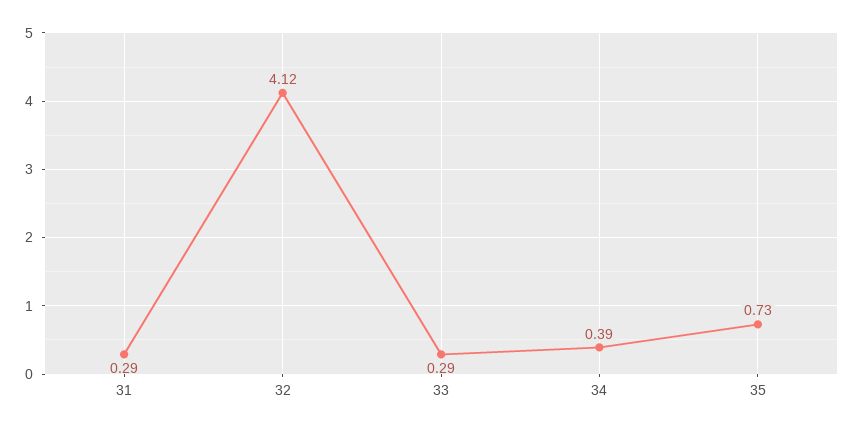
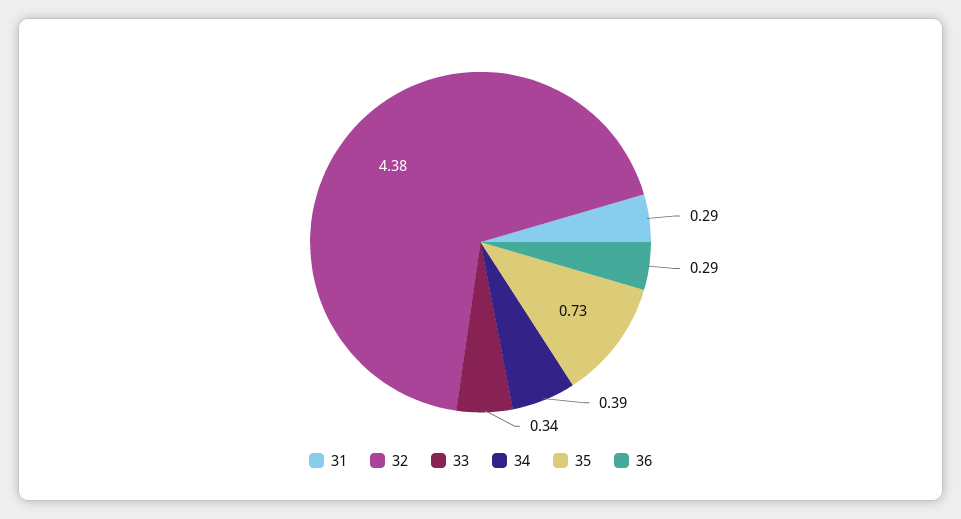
32: 4.12 -> 4.38
33: 0.29 -> 0.34
36: none -> 0.29

